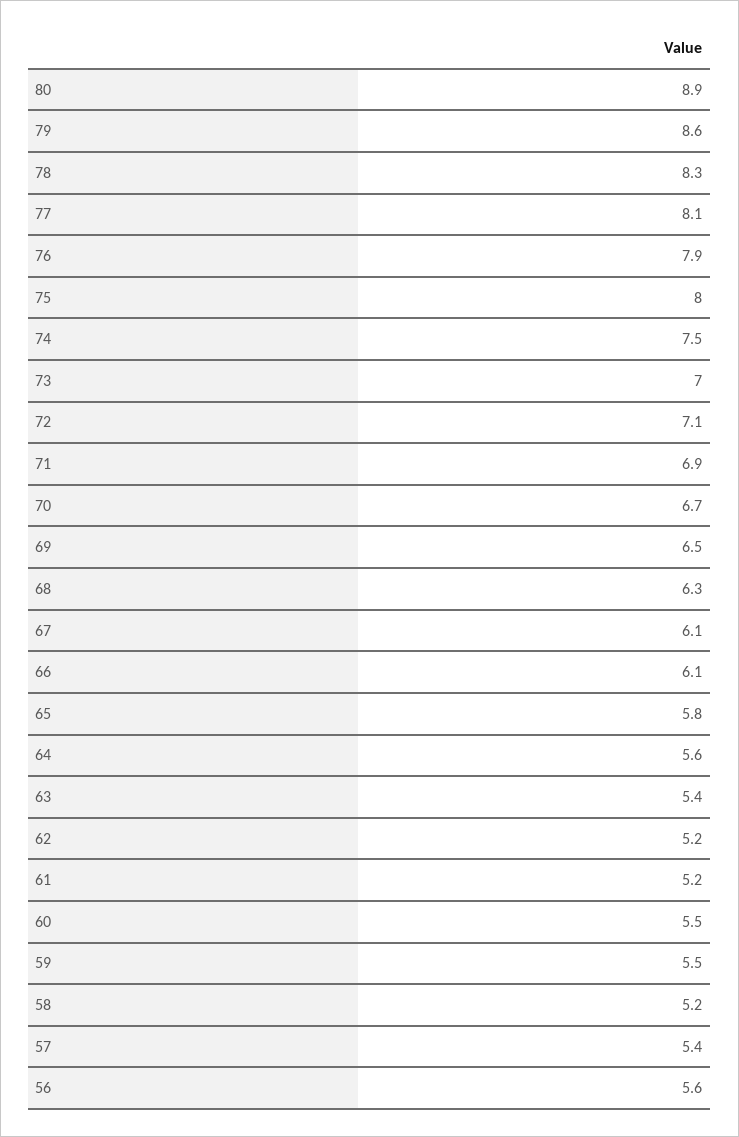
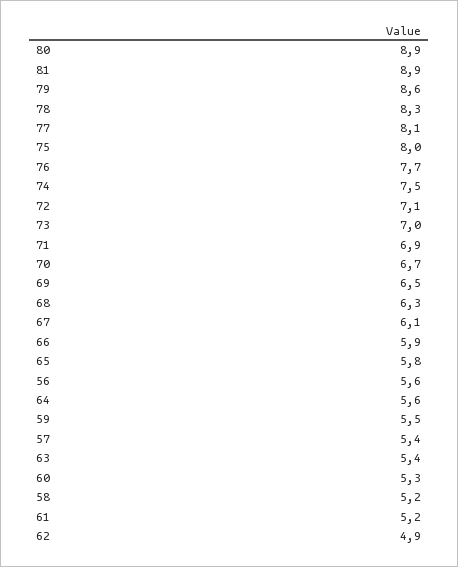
76: 7.9 -> 7.7
66: 6.1 -> 5.9
62: 5.2 -> 4.9
60: 5.5 -> 5.3
81: none -> 8.9

